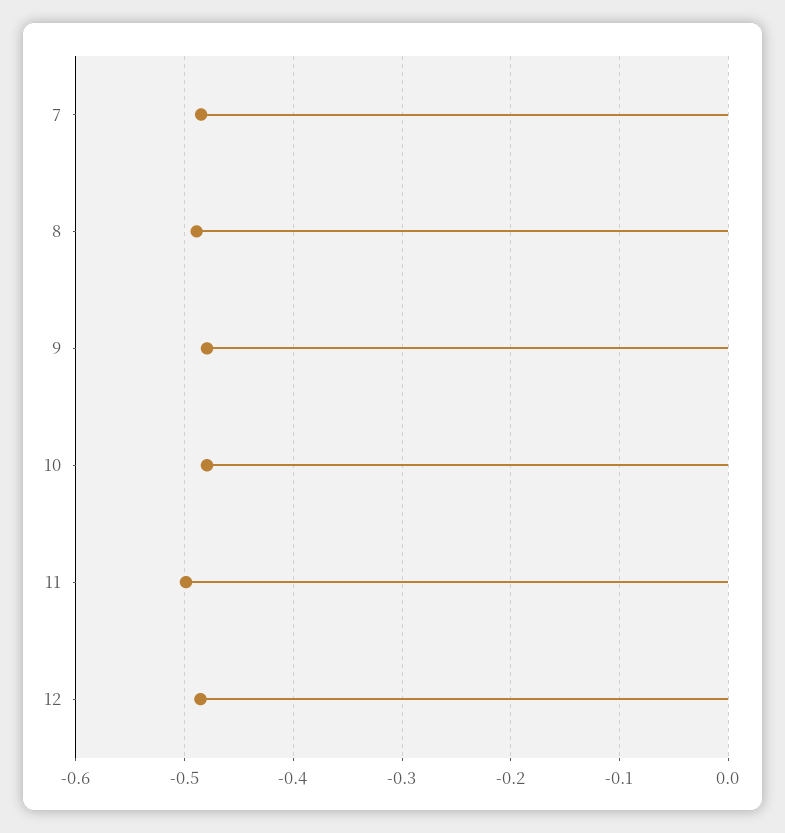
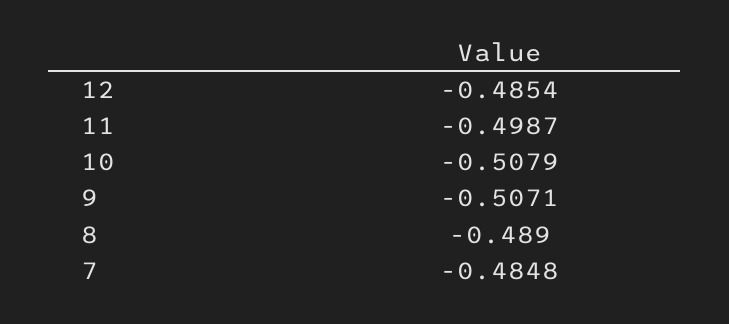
9: -0.48 -> -0.5071
10: -0.48 -> -0.5079

